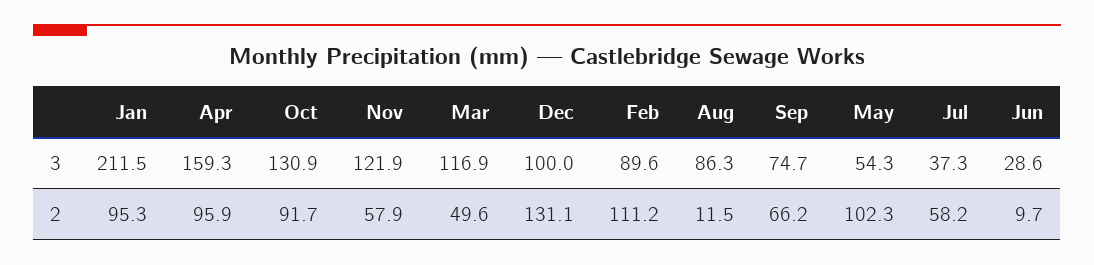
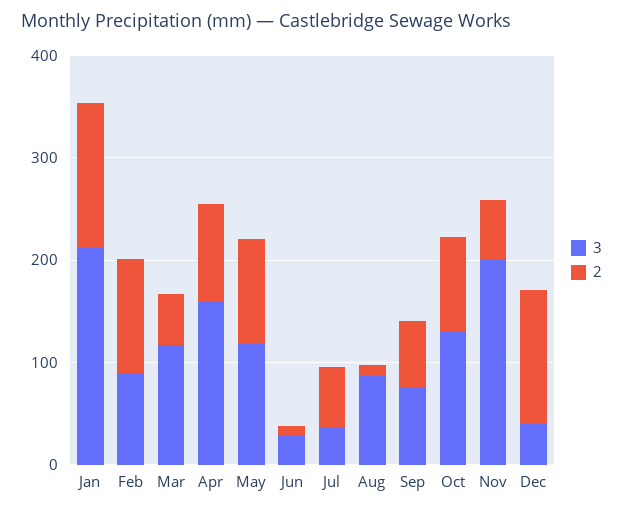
3, Nov: 121.9 -> 200
3, Dec: 100 -> 40
3, May: 54.3 -> 120
2, Jan: 95.3 -> 140

